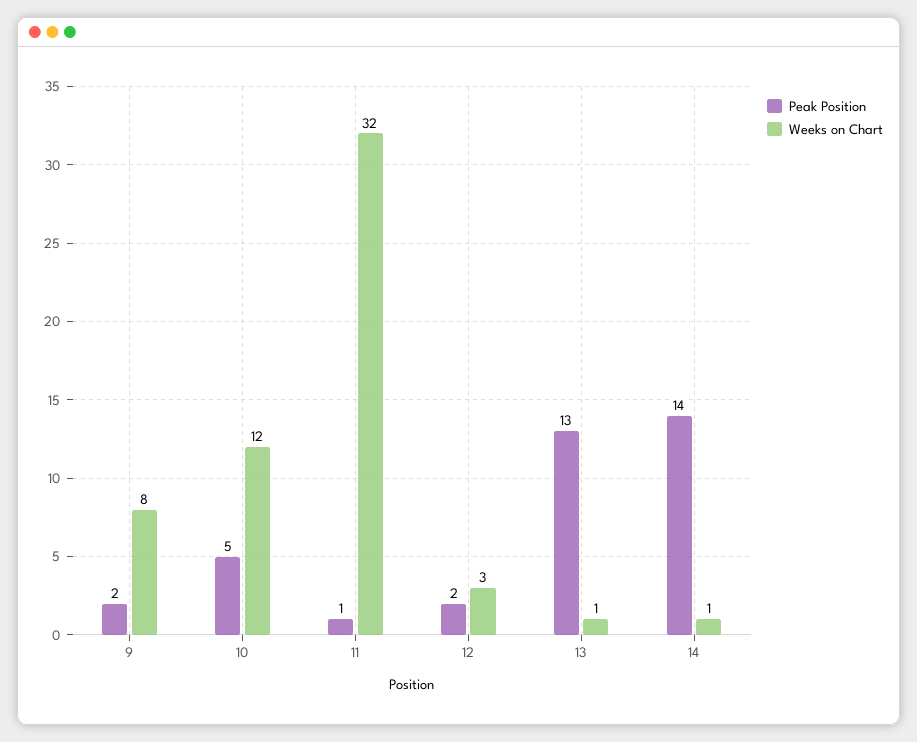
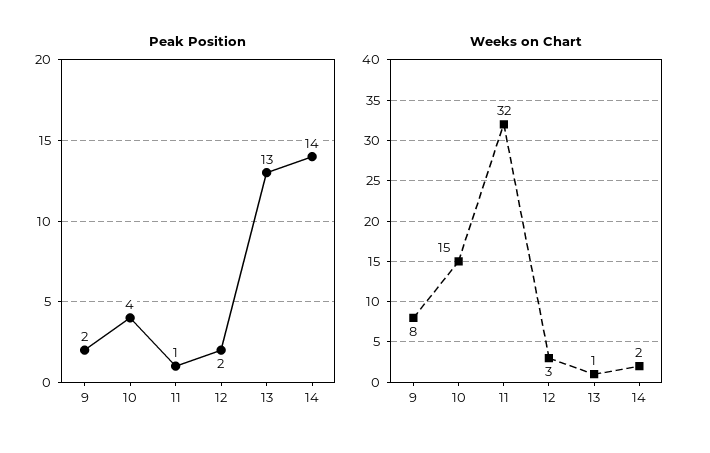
Peak Position, 10: 5 -> 4
Weeks on Chart, 10: 12 -> 15
Weeks on Chart, 14: 1 -> 2

